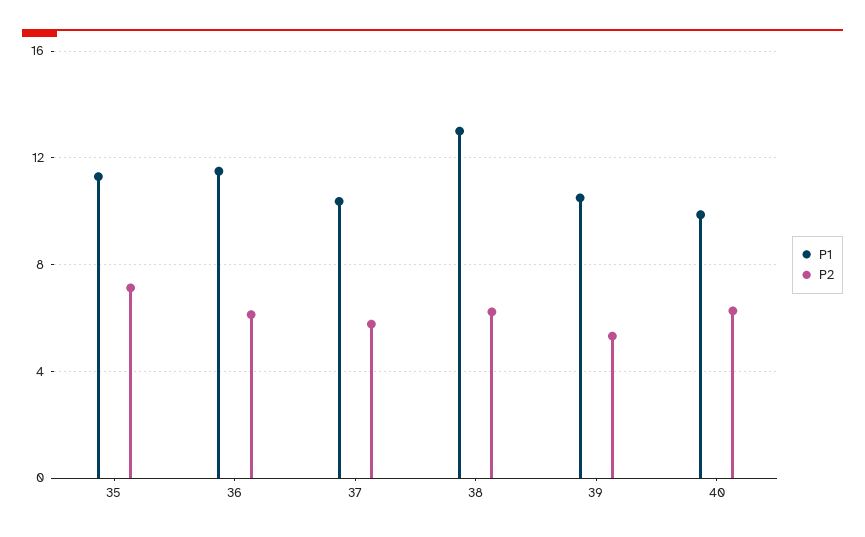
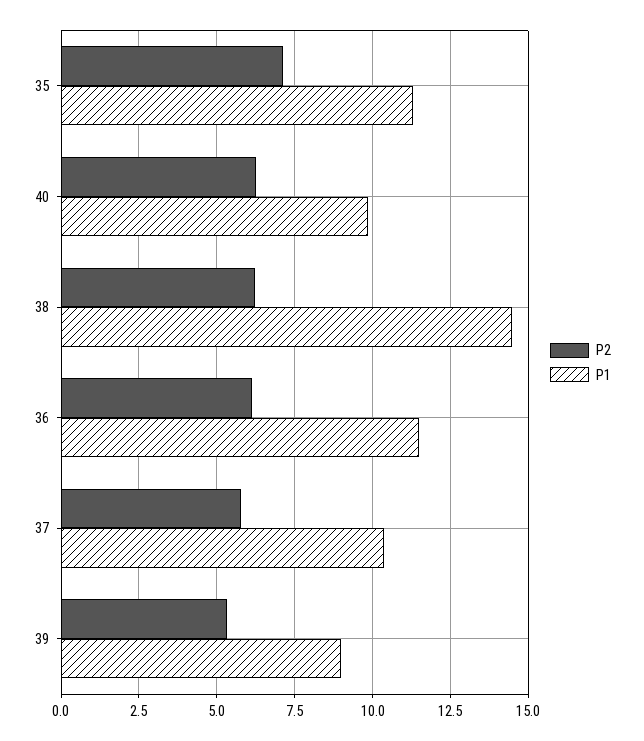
P1, 38: 13 -> 14.5
P1, 39: 10.5 -> 9

